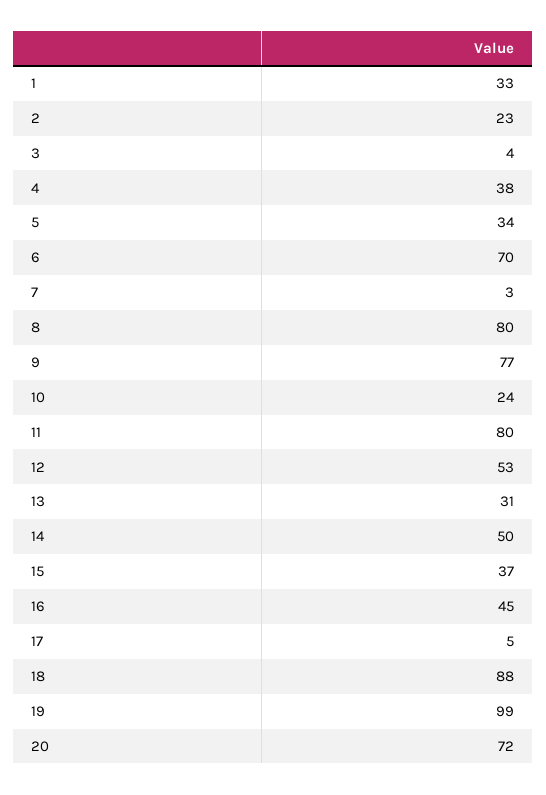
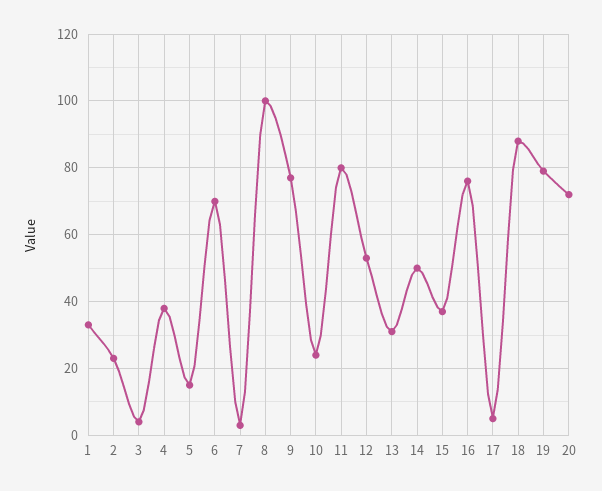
5: 34 -> 15
8: 80 -> 100
16: 45 -> 75
19: 99 -> 80

